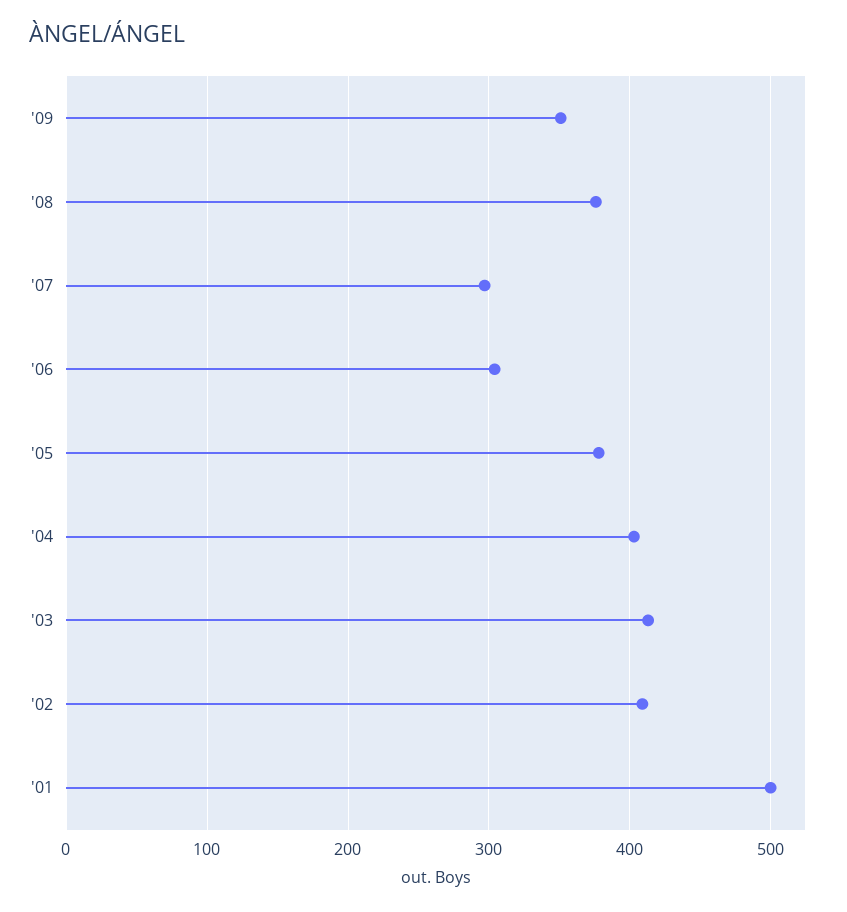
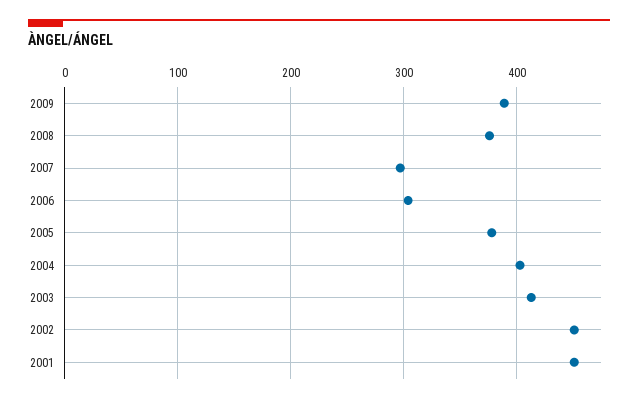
'09: 350 -> 390
'02: 410 -> 450
'01: 500 -> 450

